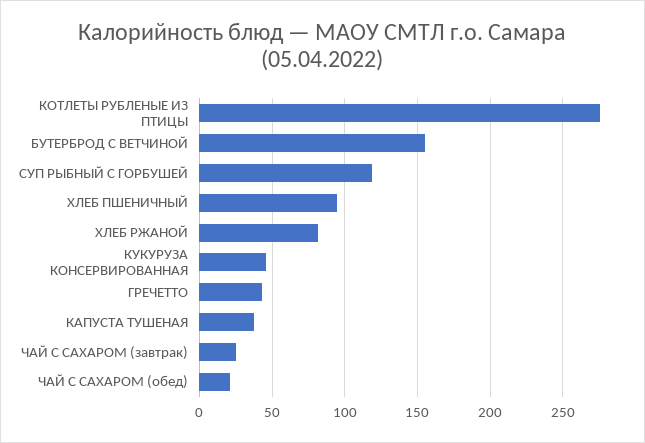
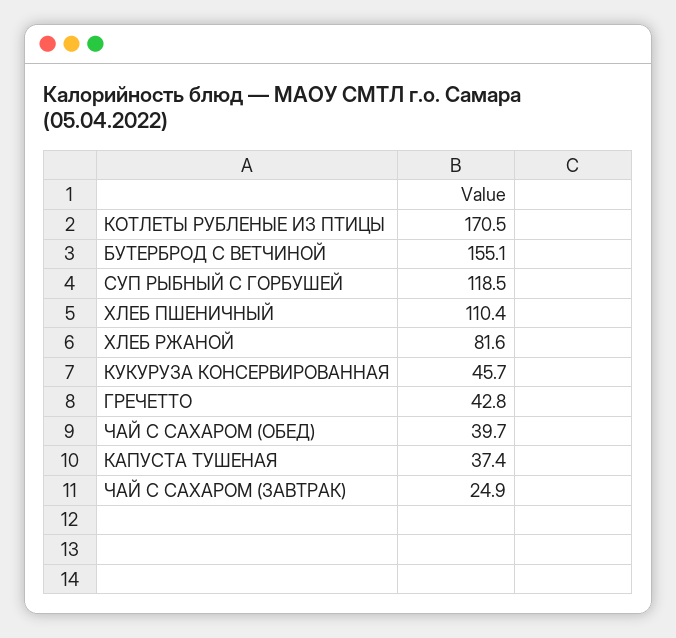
КОТЛЕТЫ РУБЛЕНЫЕ ИЗ ПТИЦЫ: 275 -> 170.5
ХЛЕБ ПШЕНИЧНЫЙ: 95 -> 110.4
ЧАЙ С САХАРОМ (обед): 20 -> 39.7

